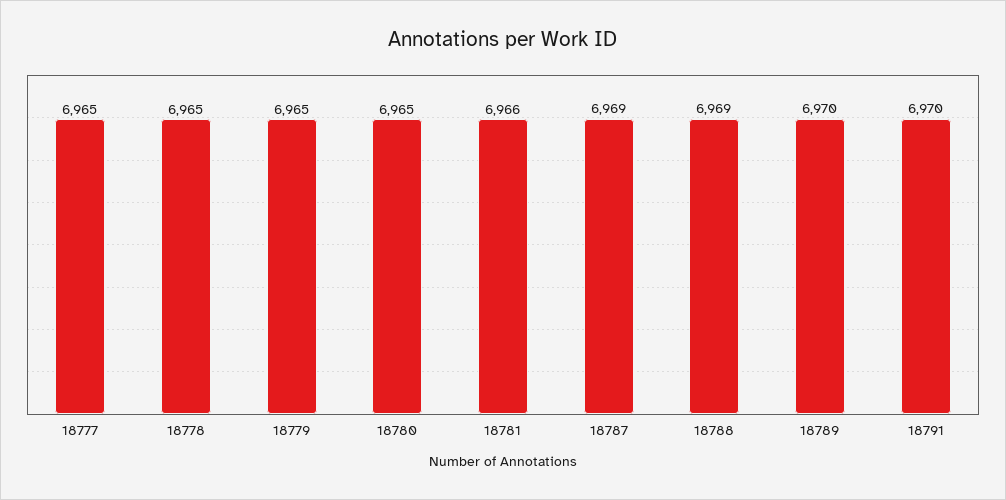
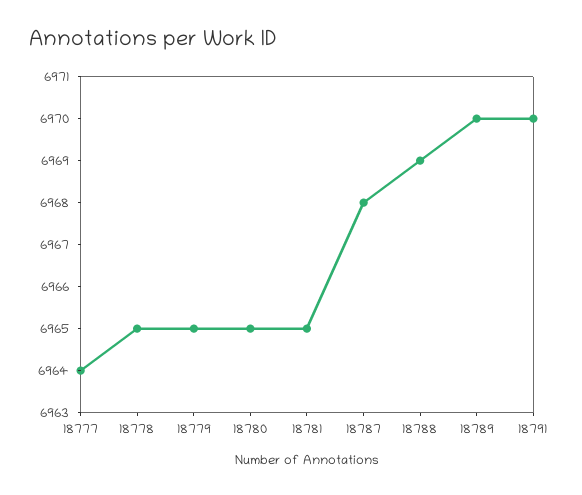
18777: 6965 -> 6964
18781: 6966 -> 6965
18787: 6969 -> 6968

